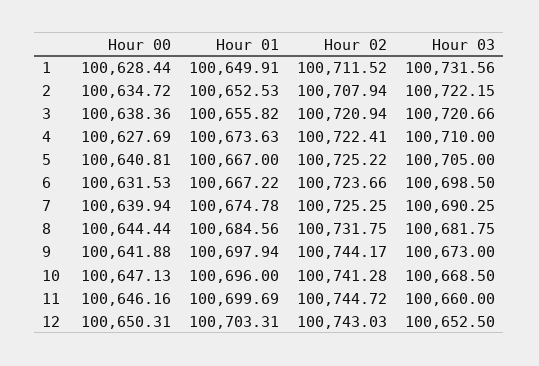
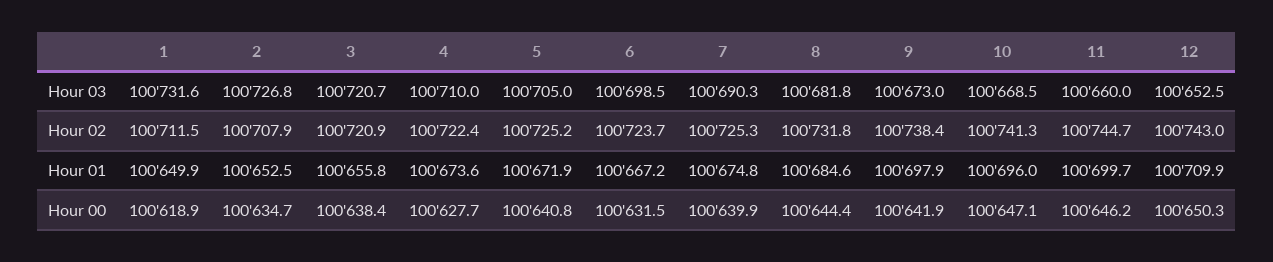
Hour 00, 1: 100628.44 -> 100618.9
Hour 03, 2: 100722.15 -> 100726.8
Hour 01, 5: 100667 -> 100671.9
Hour 02, 9: 100744.17 -> 100738.4
Hour 01, 12: 100703.31 -> 100709.9

